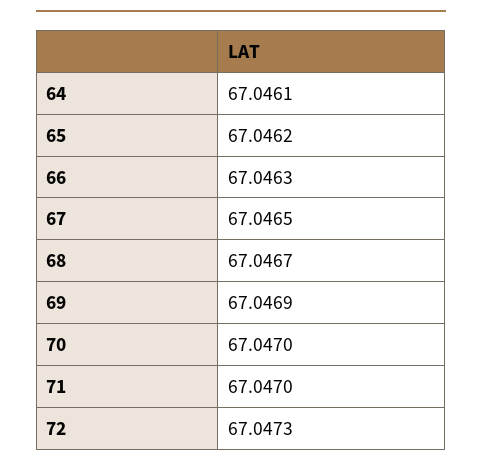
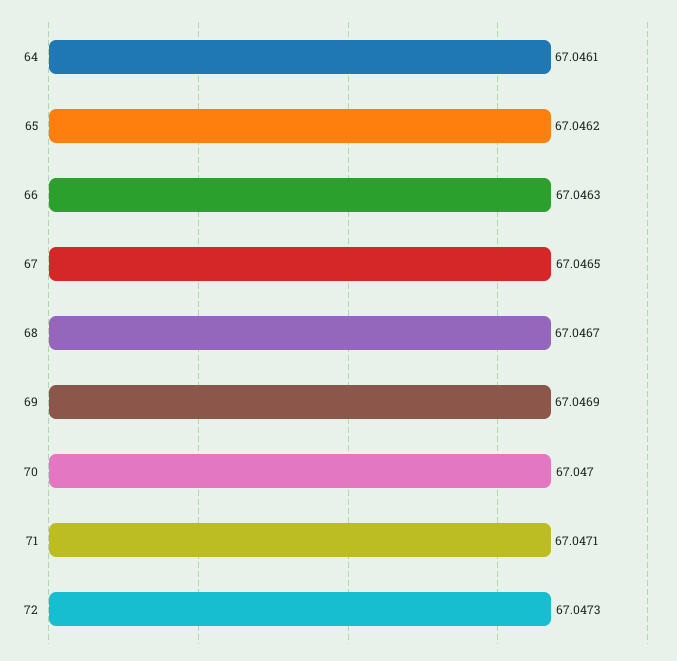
71: 67.047 -> 67.0471

